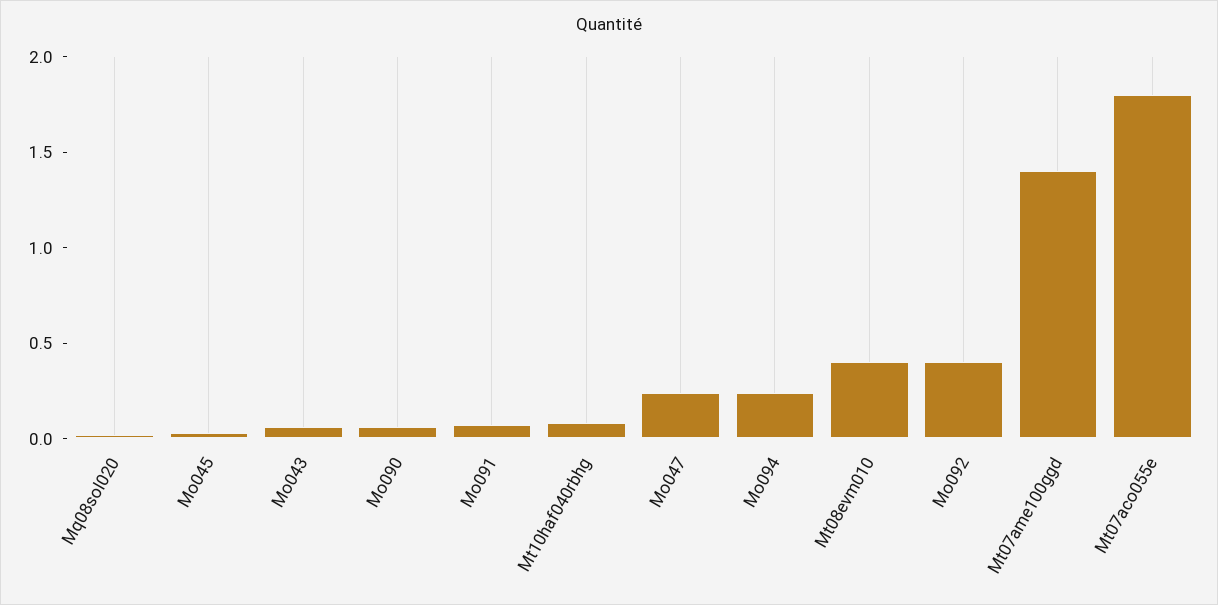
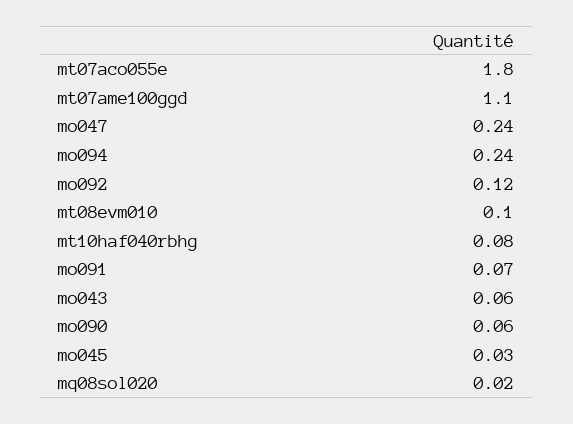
Mt08evm010: 0.4 -> 0.1
Mo092: 0.4 -> 0.12
Mt07ame100ggd: 1.4 -> 1.1

